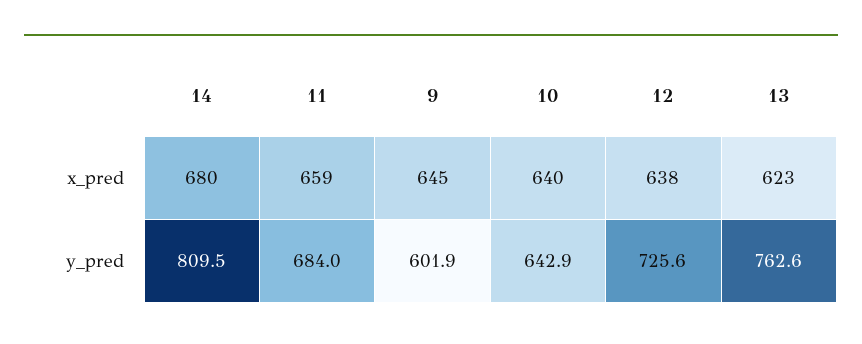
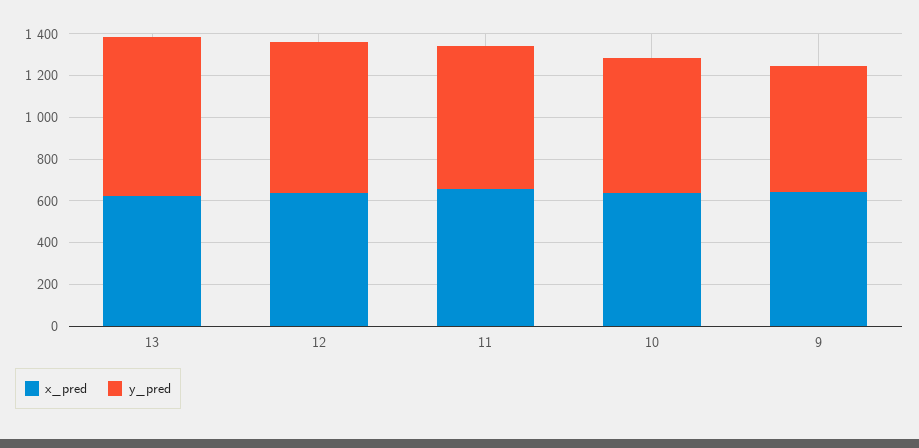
x_pred, 14: 680 -> none
y_pred, 14: 809.5 -> none

